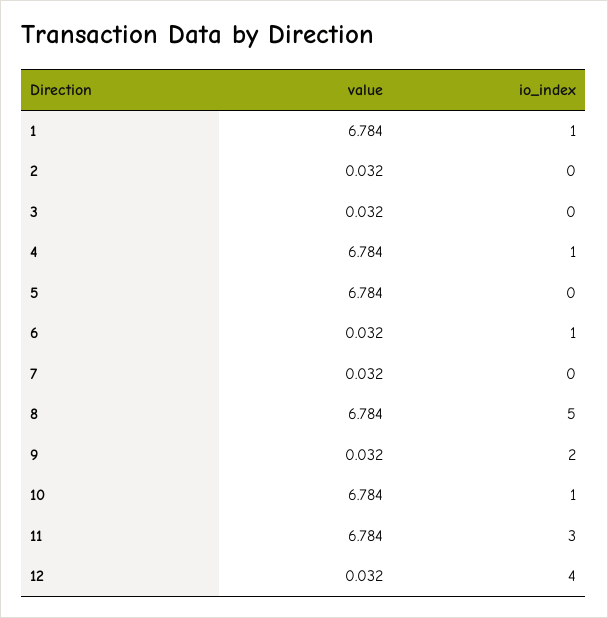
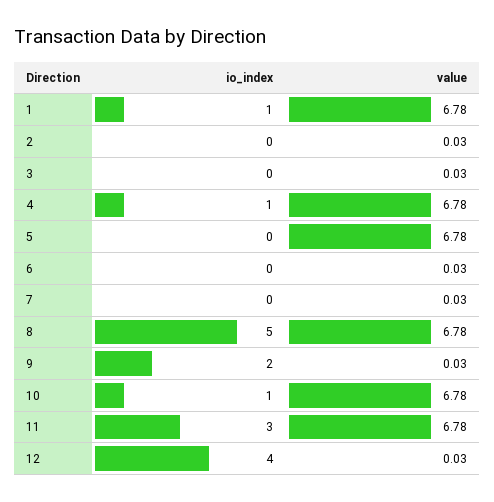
io_index, 6: 1 -> 0

